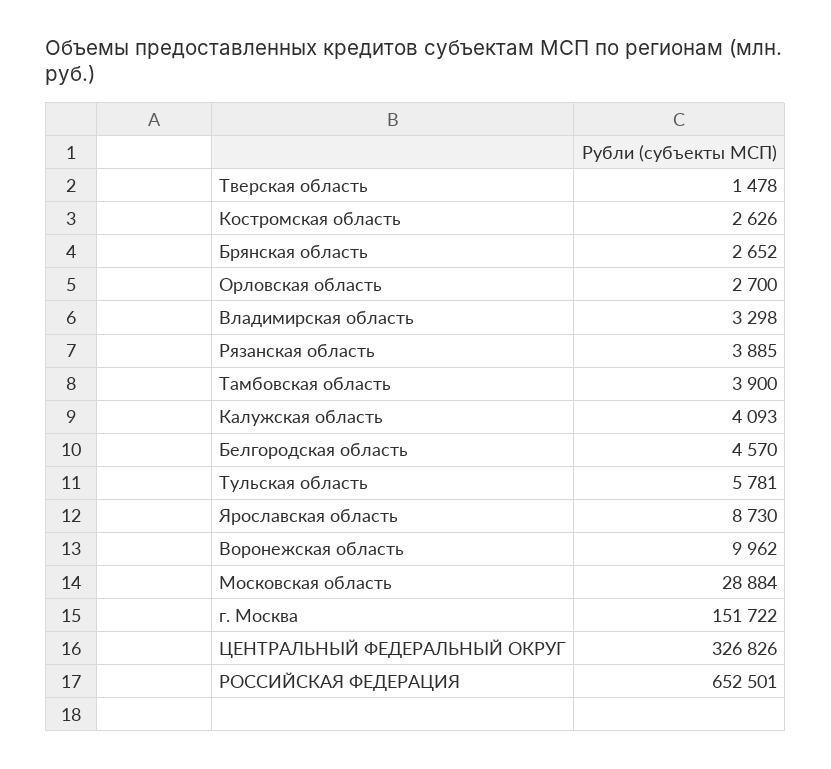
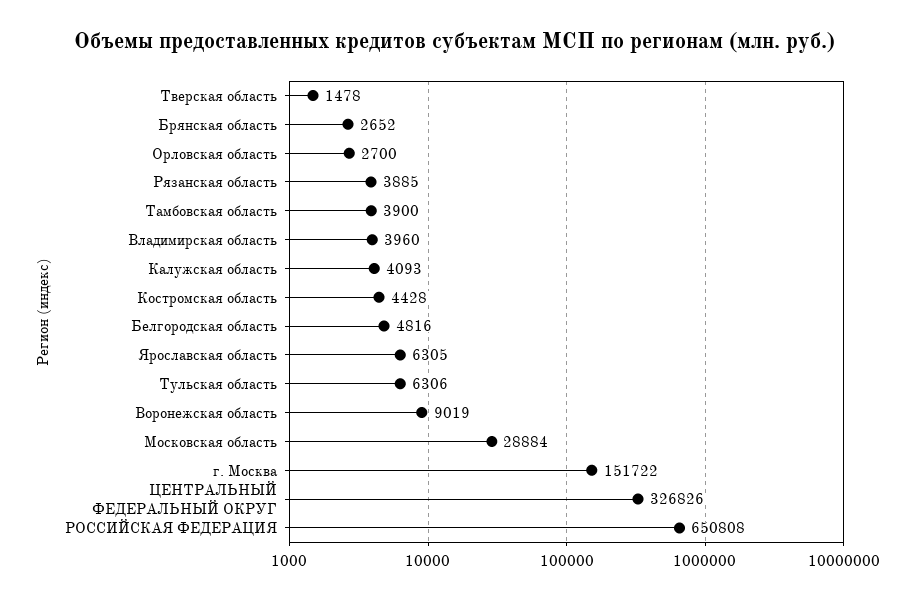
Костромская область: 2626 -> 4428
Владимирская область: 3298 -> 3960
Белгородская область: 4570 -> 4816
Тульская область: 5781 -> 6306
Ярославская область: 8730 -> 6305
Воронежская область: 9962 -> 9019
РОССИЙСКАЯ ФЕДЕРАЦИЯ: 652501 -> 650808

